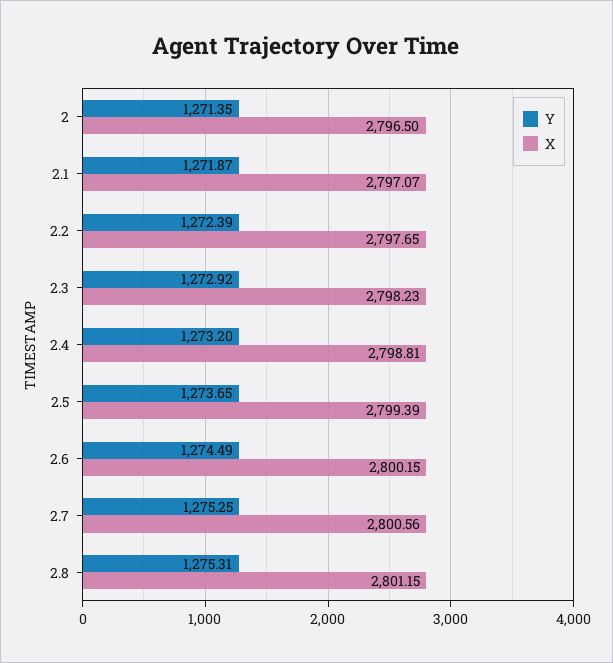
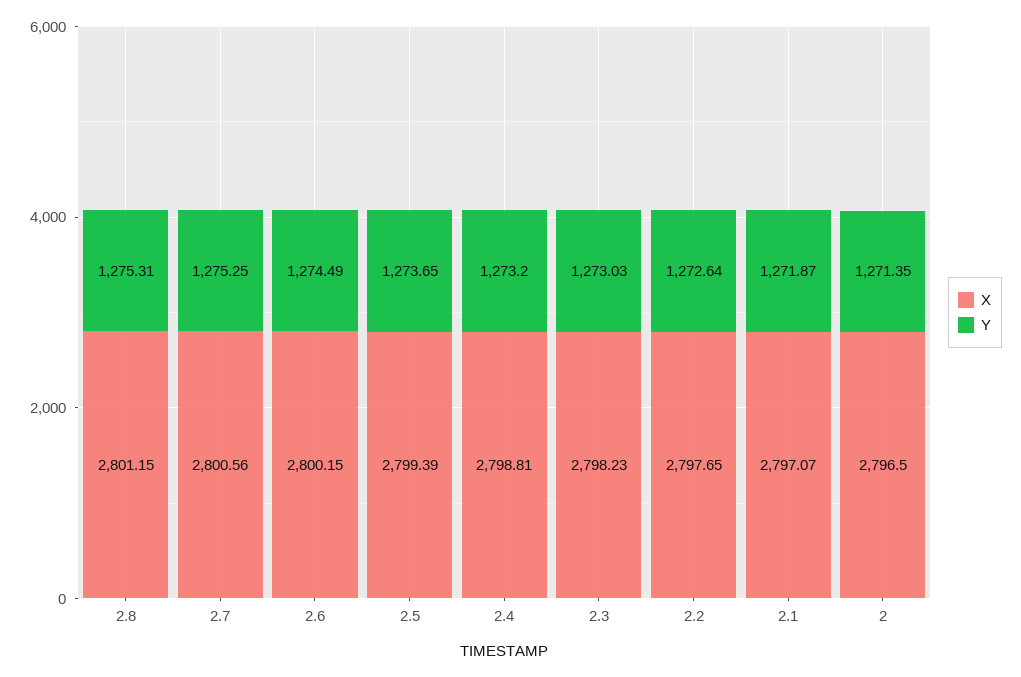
Y, 2.2: 1272.39 -> 1272.64
Y, 2.3: 1272.92 -> 1273.03

